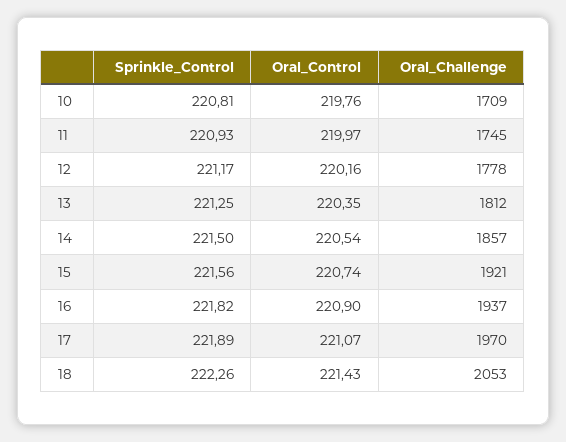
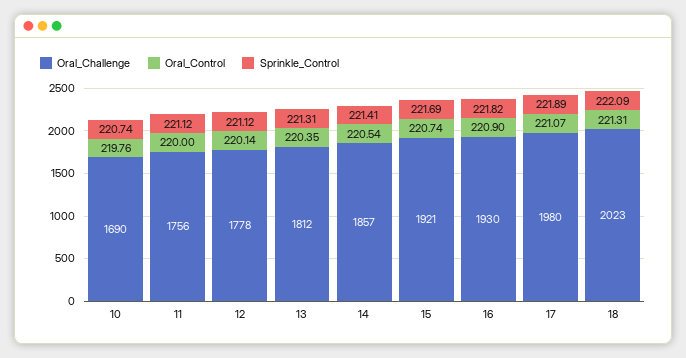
Sprinkle_Control, 10: 220.81 -> 220.74
Oral_Challenge, 10: 1709 -> 1690
Sprinkle_Control, 11: 220.93 -> 221.12
Oral_Control, 11: 219.97 -> 220
Oral_Challenge, 11: 1745 -> 1756
Sprinkle_Control, 12: 221.17 -> 221.12
Oral_Control, 12: 220.16 -> 220.14
Sprinkle_Control, 13: 221.25 -> 221.31
Sprinkle_Control, 14: 221.5 -> 221.41
Sprinkle_Control, 15: 221.56 -> 221.69
Oral_Challenge, 16: 1937 -> 1930
Oral_Challenge, 17: 1970 -> 1980
Sprinkle_Control, 18: 222.26 -> 222.09
Oral_Control, 18: 221.43 -> 221.31
Oral_Challenge, 18: 2053 -> 2023

